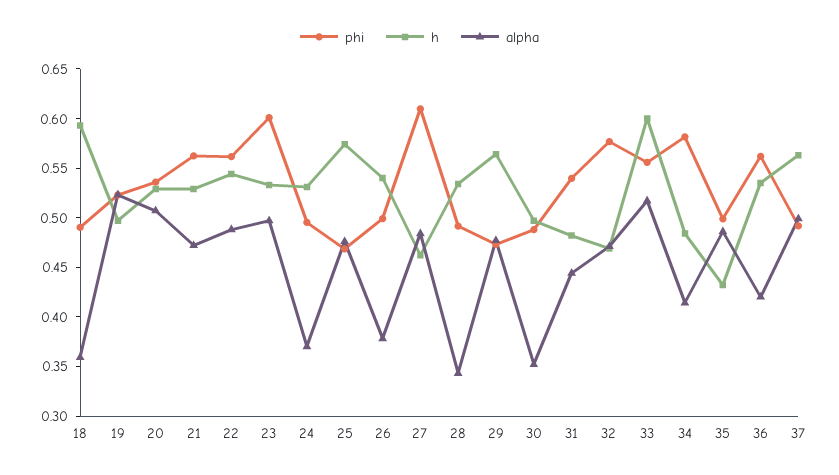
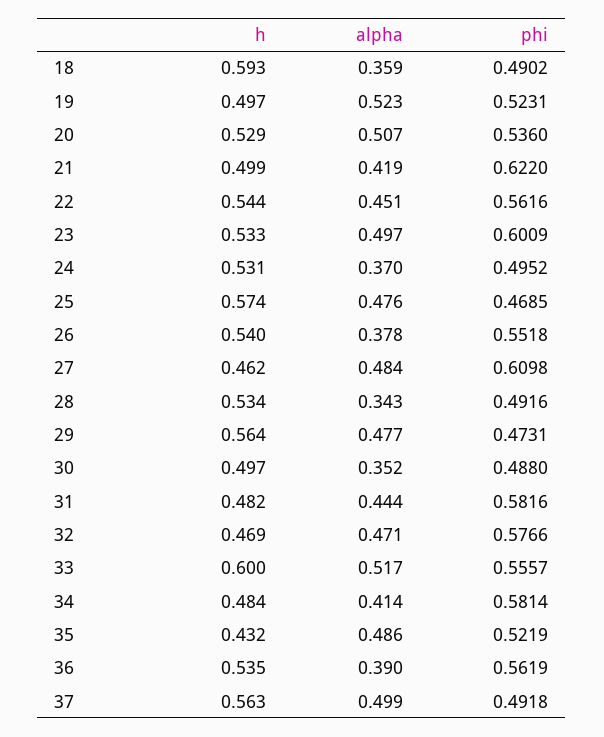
phi, 21: 0.56 -> 0.622
h, 21: 0.53 -> 0.499
alpha, 21: 0.47 -> 0.419
alpha, 22: 0.49 -> 0.451
phi, 26: 0.5 -> 0.5518
phi, 31: 0.54 -> 0.5816
phi, 35: 0.5 -> 0.5219
alpha, 36: 0.42 -> 0.39

